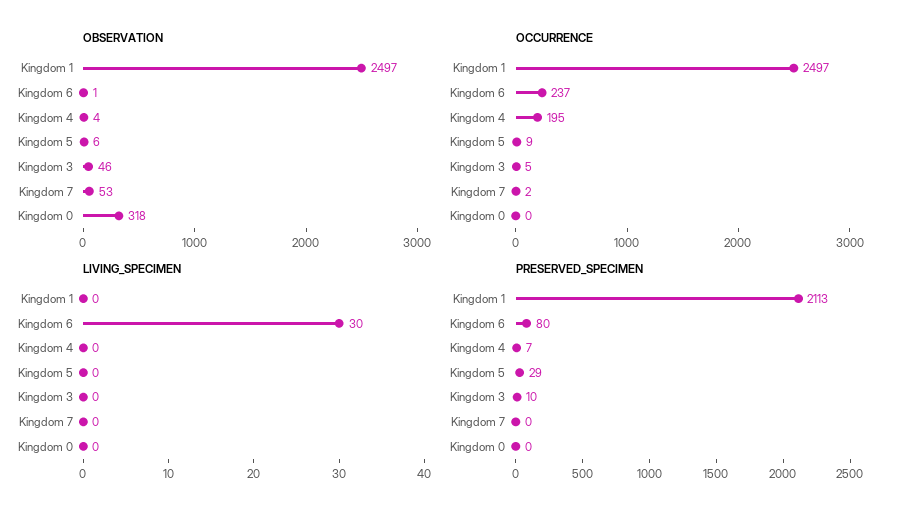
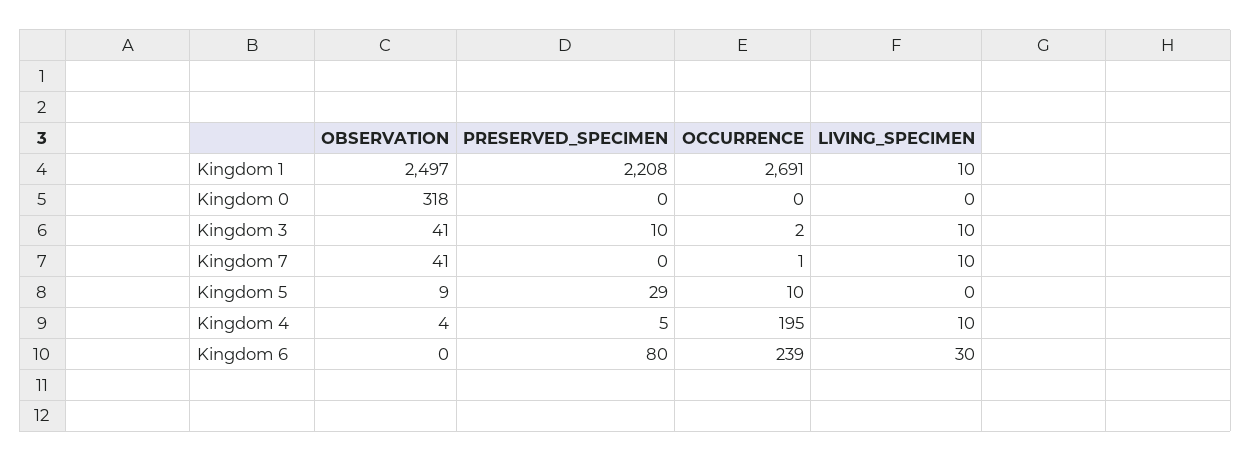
OBSERVATION, Kingdom 6: 1 -> 0
OBSERVATION, Kingdom 5: 6 -> 9
OBSERVATION, Kingdom 3: 46 -> 41
OBSERVATION, Kingdom 7: 53 -> 41
OCCURRENCE, Kingdom 1: 2497 -> 2691
OCCURRENCE, Kingdom 6: 237 -> 239
OCCURRENCE, Kingdom 5: 9 -> 10
OCCURRENCE, Kingdom 3: 5 -> 2
OCCURRENCE, Kingdom 7: 2 -> 1
LIVING_SPECIMEN, Kingdom 1: 0 -> 10
LIVING_SPECIMEN, Kingdom 4: 0 -> 10
LIVING_SPECIMEN, Kingdom 3: 0 -> 10
LIVING_SPECIMEN, Kingdom 7: 0 -> 10
PRESERVED_SPECIMEN, Kingdom 1: 2113 -> 2208
PRESERVED_SPECIMEN, Kingdom 4: 7 -> 5

